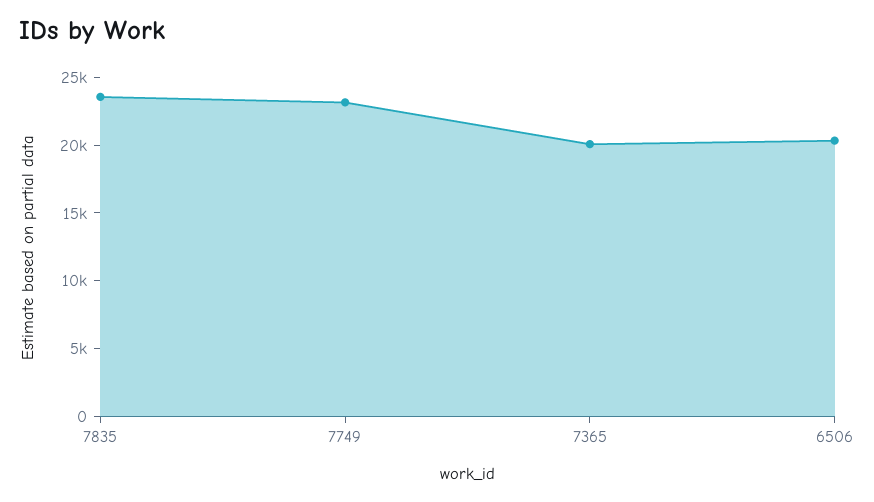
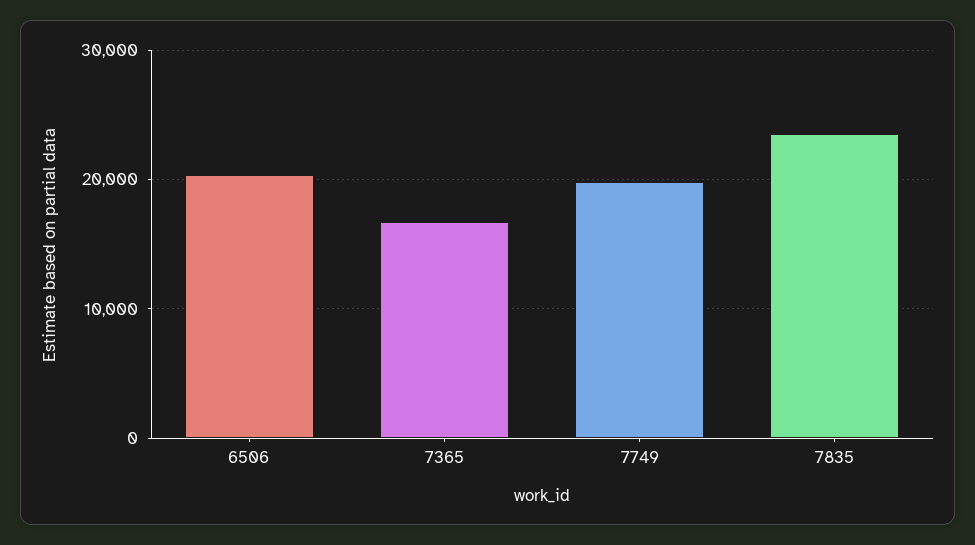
7749: 23000 -> 20000
7365: 20000 -> 17000

